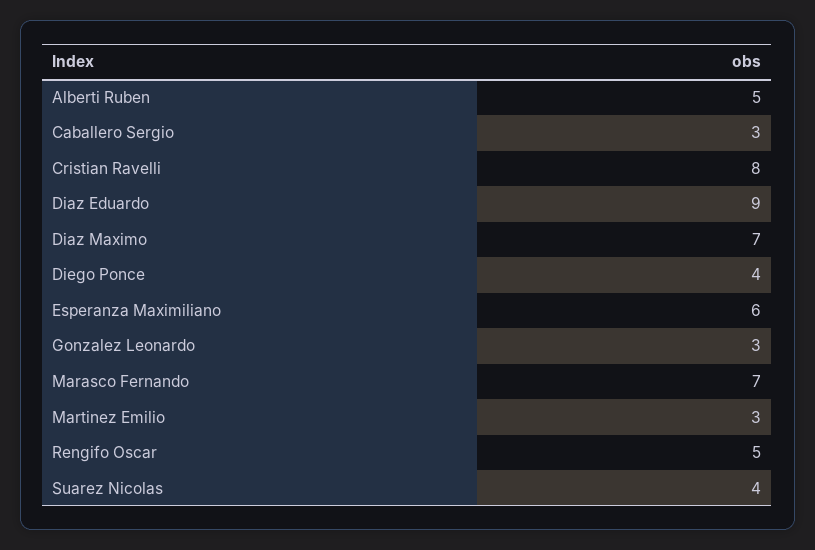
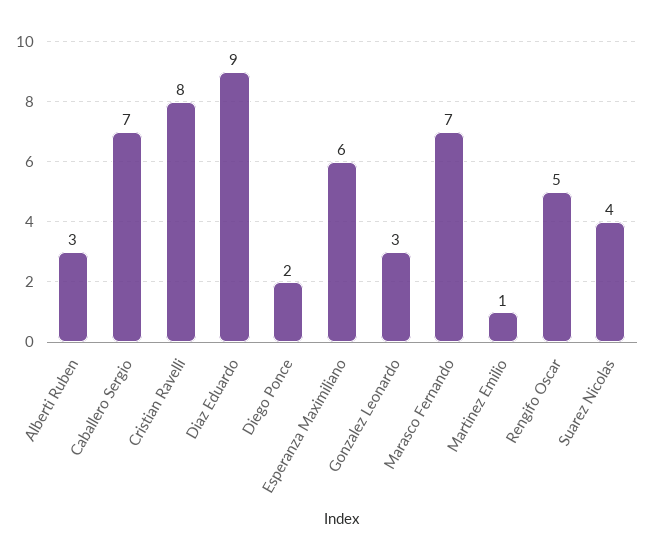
Alberti Ruben: 5 -> 3
Caballero Sergio: 3 -> 7
Diaz Maximo: 7 -> none
Diego Ponce: 4 -> 2
Martinez Emilio: 3 -> 1

